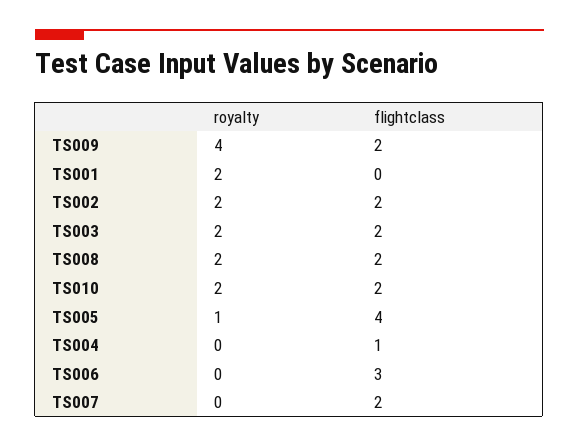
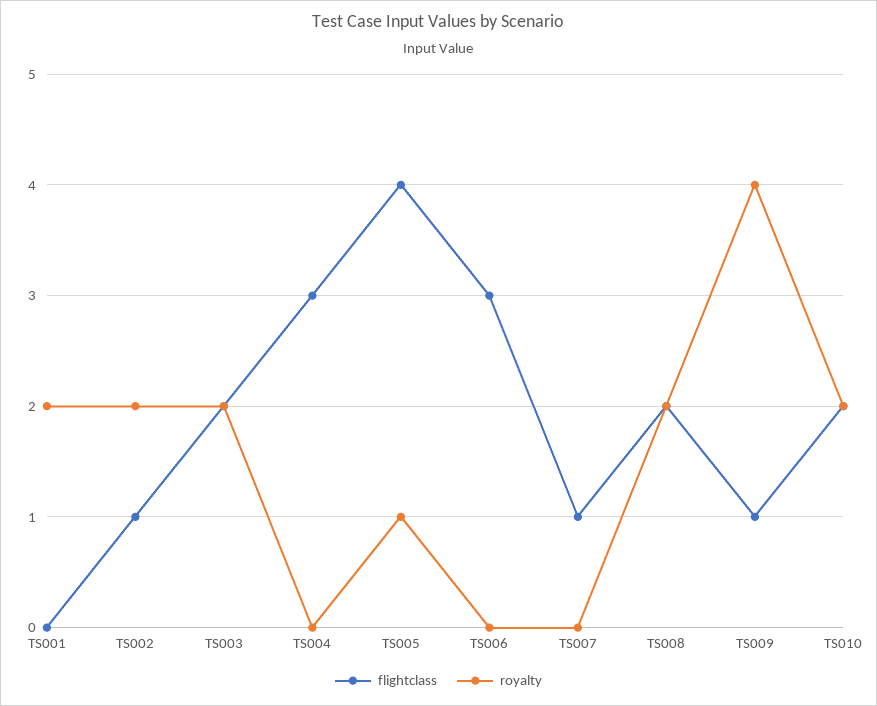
flightclass, TS009: 2 -> 1
flightclass, TS002: 2 -> 1
flightclass, TS004: 1 -> 3
flightclass, TS007: 2 -> 1

